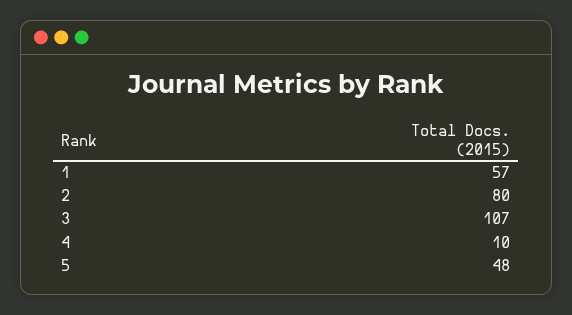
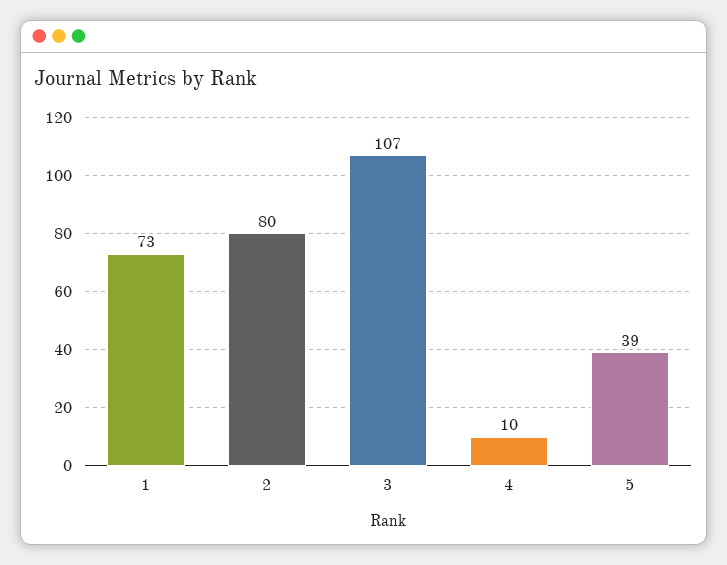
1: 57 -> 73
5: 48 -> 39

